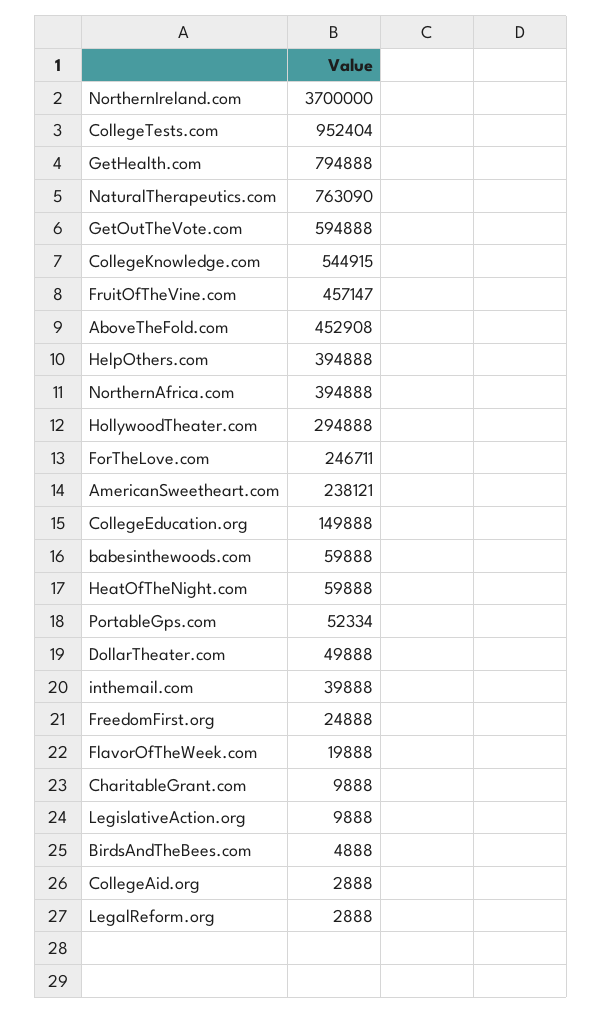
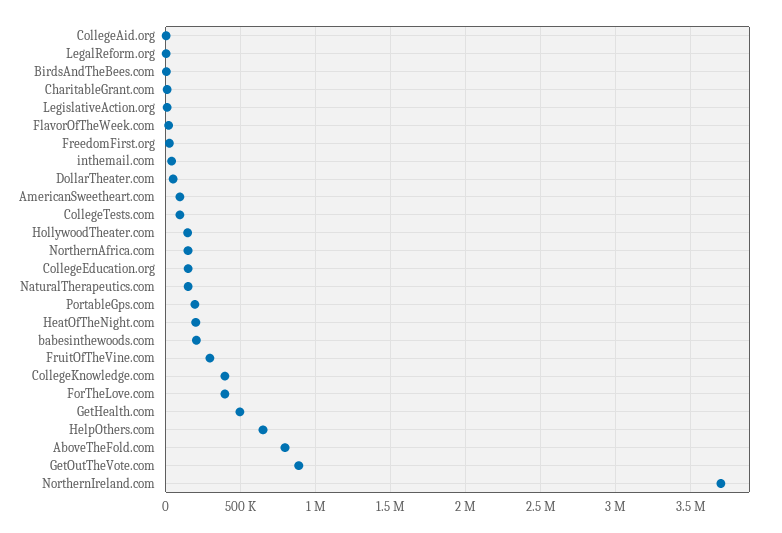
CollegeTests.com: 952404 -> 100000
GetHealth.com: 794888 -> 500000
NaturalTherapeutics.com: 763090 -> 150000
GetOutTheVote.com: 594888 -> 900000
CollegeKnowledge.com: 544915 -> 400000
FruitOfTheVine.com: 457147 -> 300000
AboveTheFold.com: 452908 -> 800000
HelpOthers.com: 394888 -> 650000
NorthernAfrica.com: 394888 -> 150000
HollywoodTheater.com: 294888 -> 150000
ForTheLove.com: 246711 -> 400000
AmericanSweetheart.com: 238121 -> 100000
babesinthewoods.com: 59888 -> 200000
HeatOfTheNight.com: 59888 -> 200000
PortableGps.com: 52334 -> 200000

